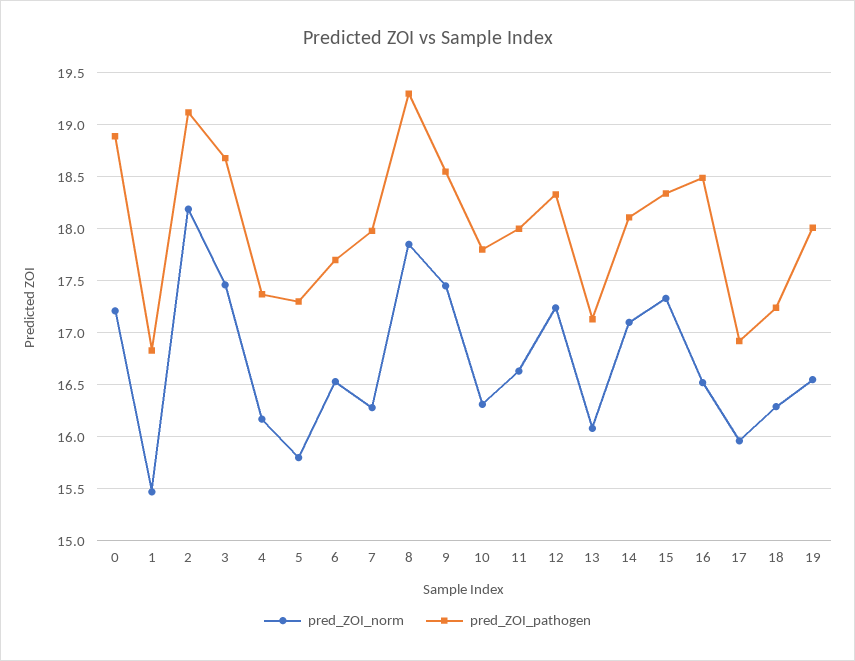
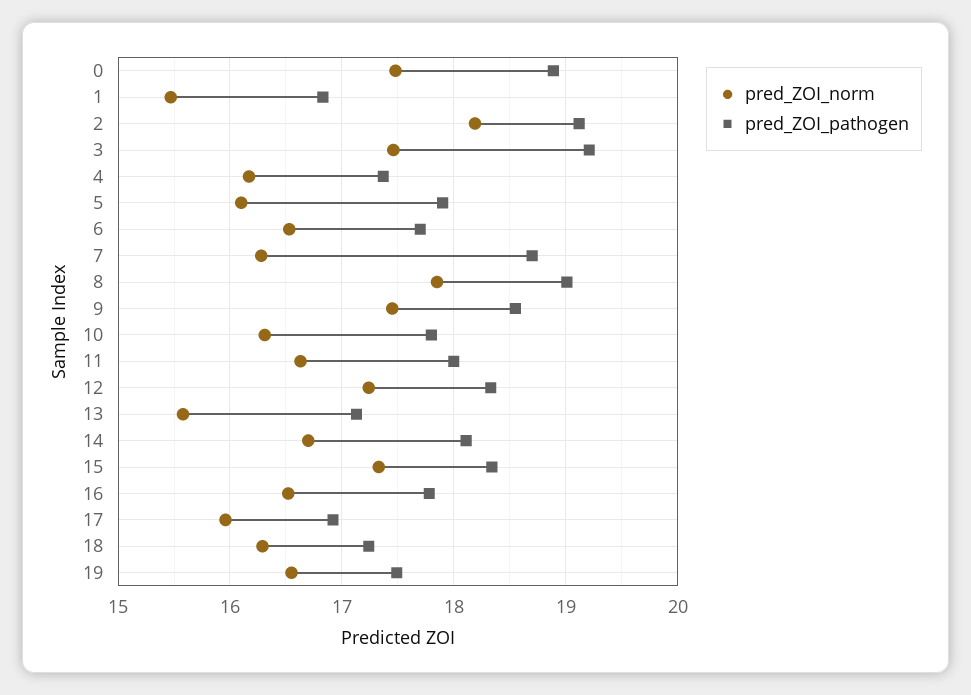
pred_ZOI_norm, 0: 17.2 -> 17.5
pred_ZOI_pathogen, 3: 18.7 -> 19.2
pred_ZOI_norm, 5: 15.8 -> 16.1
pred_ZOI_pathogen, 5: 17.3 -> 17.9
pred_ZOI_pathogen, 7: 18 -> 18.7
pred_ZOI_pathogen, 8: 19.3 -> 19
pred_ZOI_norm, 13: 16.1 -> 15.6
pred_ZOI_norm, 14: 17.1 -> 16.7
pred_ZOI_pathogen, 16: 18.5 -> 17.8
pred_ZOI_pathogen, 19: 18 -> 17.5

